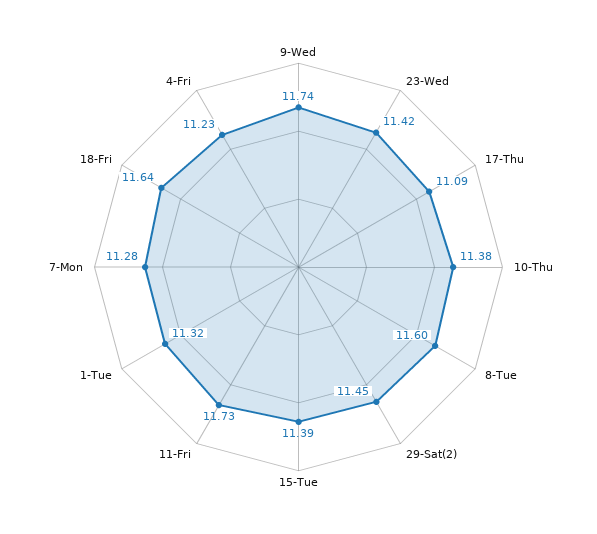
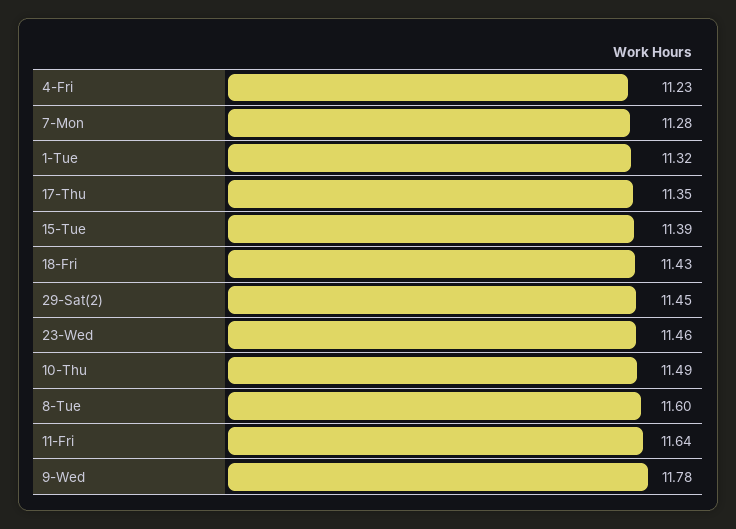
9-Wed: 11.74 -> 11.78
23-Wed: 11.42 -> 11.46
17-Thu: 11.09 -> 11.35
10-Thu: 11.38 -> 11.49
11-Fri: 11.73 -> 11.64
18-Fri: 11.64 -> 11.43

